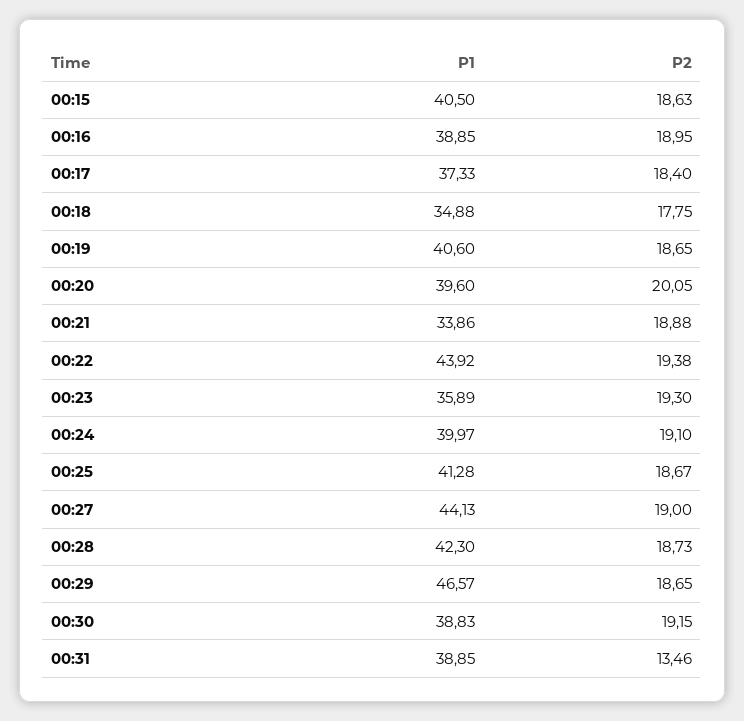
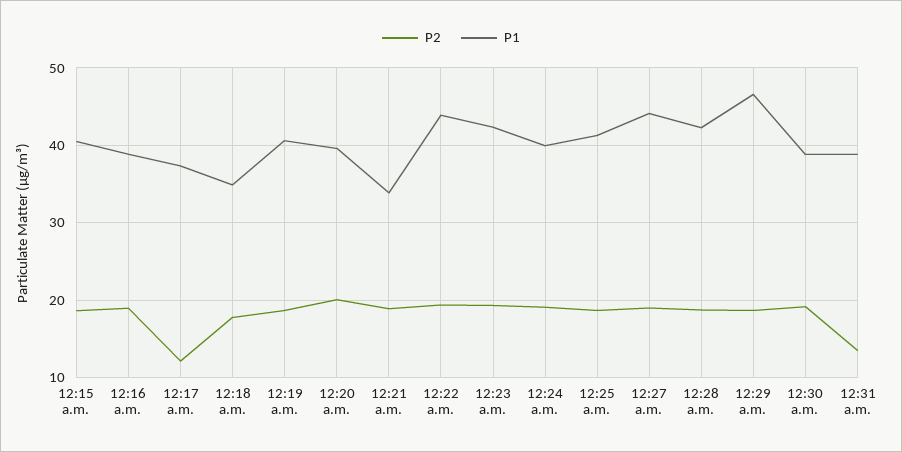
P2, 00:17: 18.4 -> 12
P1, 00:23: 35.89 -> 42

